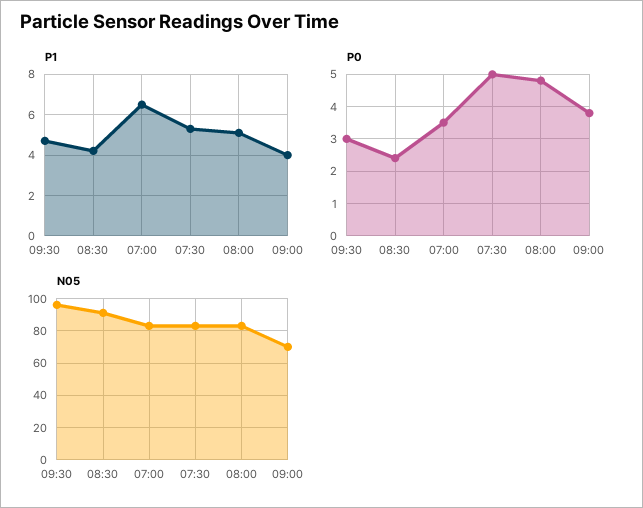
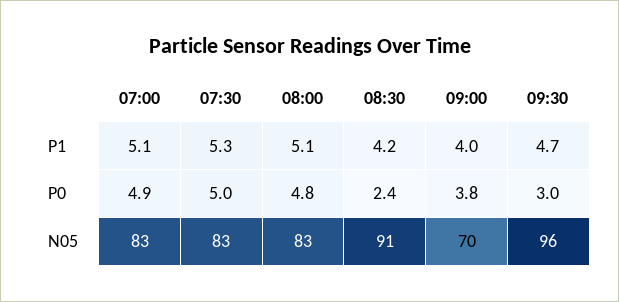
P1, 07:00: 6.5 -> 5.1
P0, 07:00: 3.5 -> 4.9

